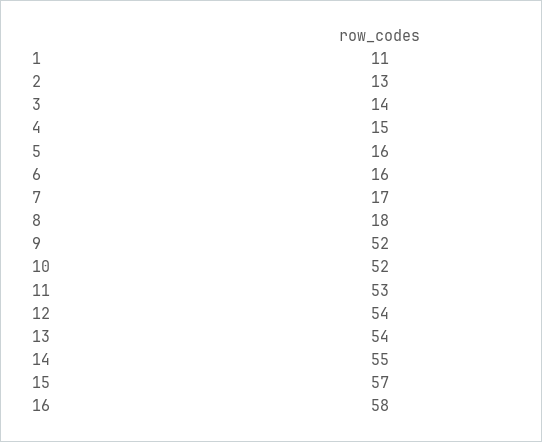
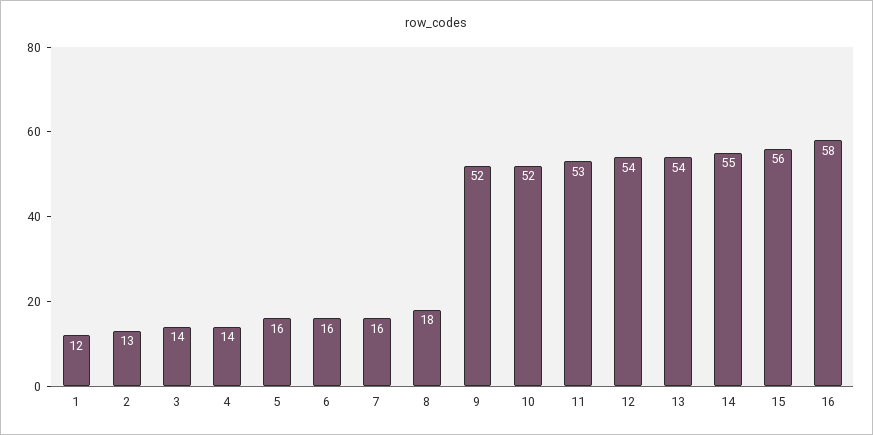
1: 11 -> 12
4: 15 -> 14
7: 17 -> 16
15: 57 -> 56

